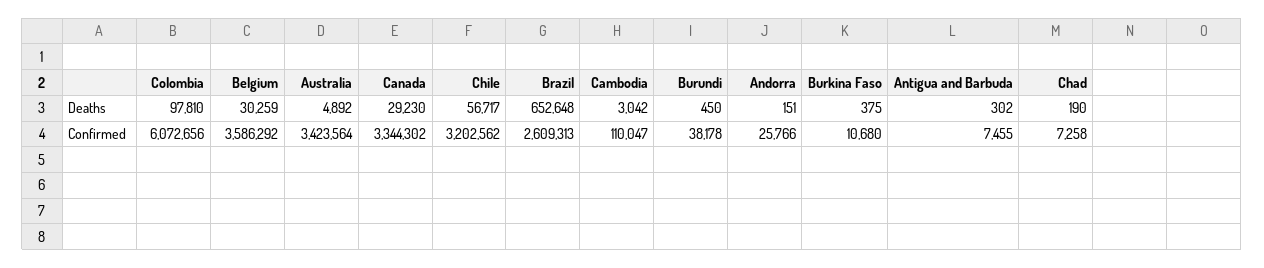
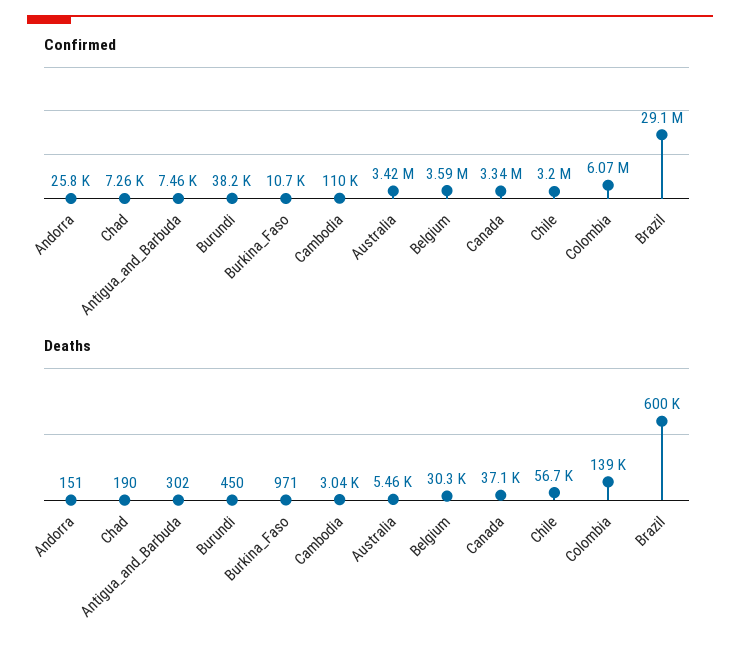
Deaths, Colombia: 97810 -> 139000
Deaths, Australia: 4892 -> 5460
Deaths, Canada: 29230 -> 37100
Deaths, Brazil: 652648 -> 600000
Deaths, Burkina Faso: 375 -> 971
Confirmed, Brazil: 2609313 -> 29100000

